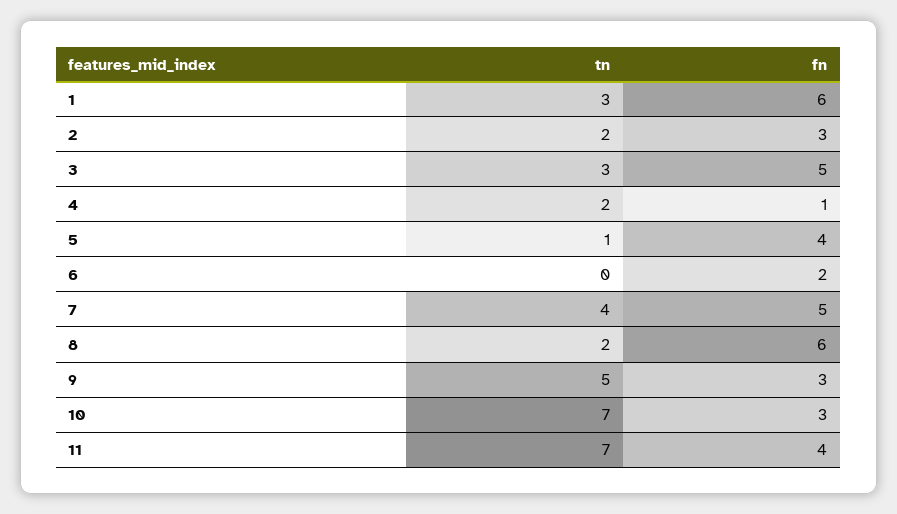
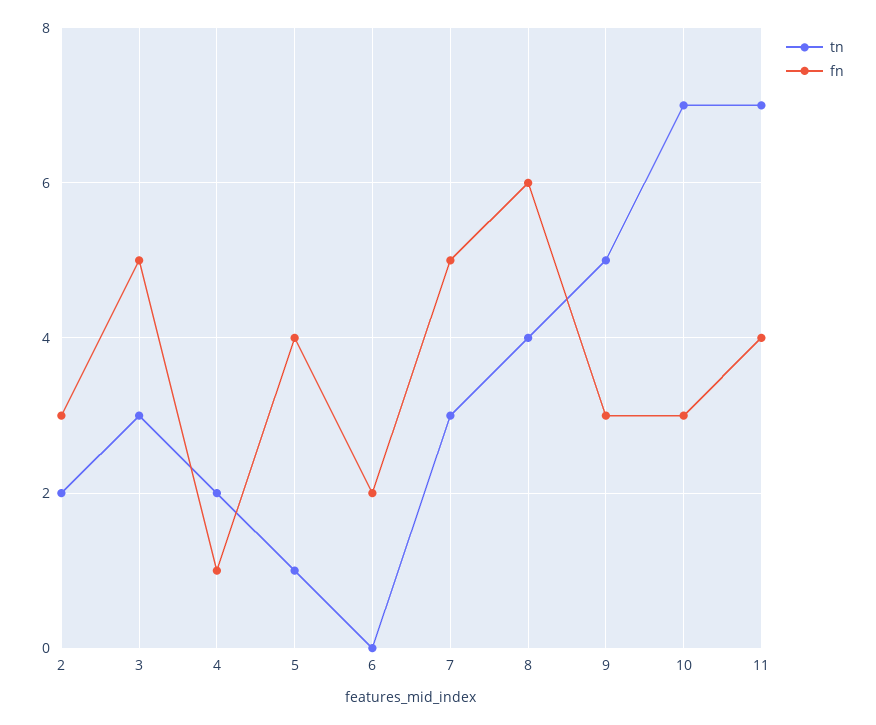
tn, 1: 3 -> none
fn, 1: 6 -> none
tn, 7: 4 -> 3
tn, 8: 2 -> 4

